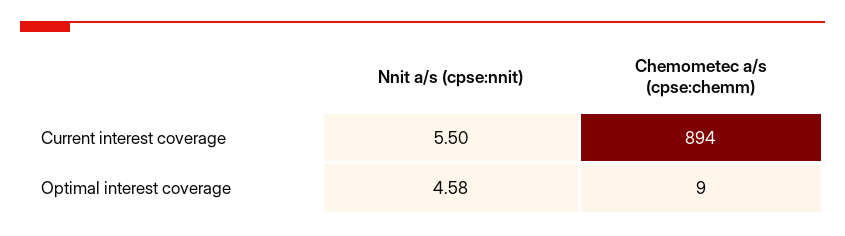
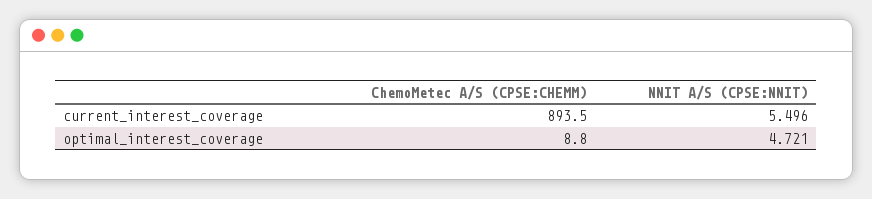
Nnit a/s (cpse:nnit), Optimal interest coverage: 4.58 -> 4.721

